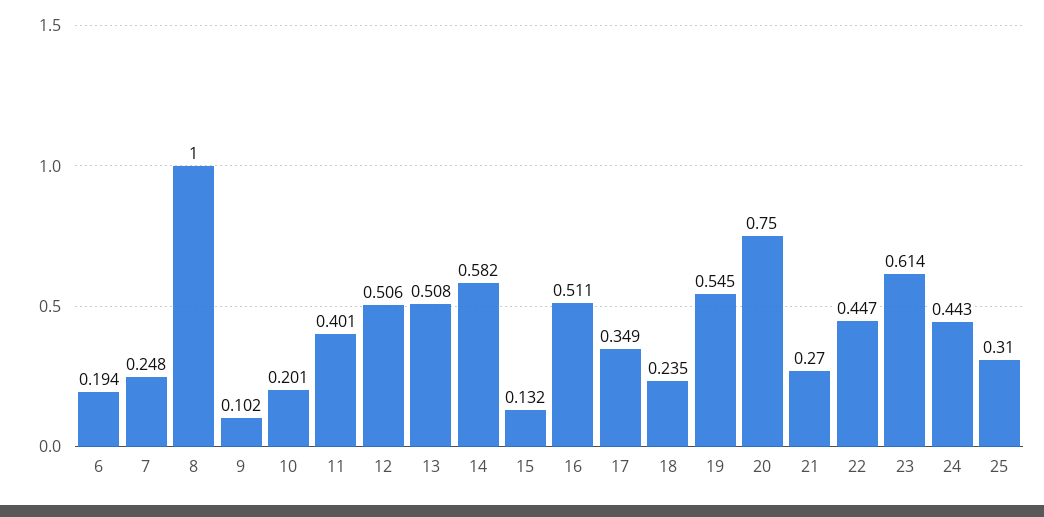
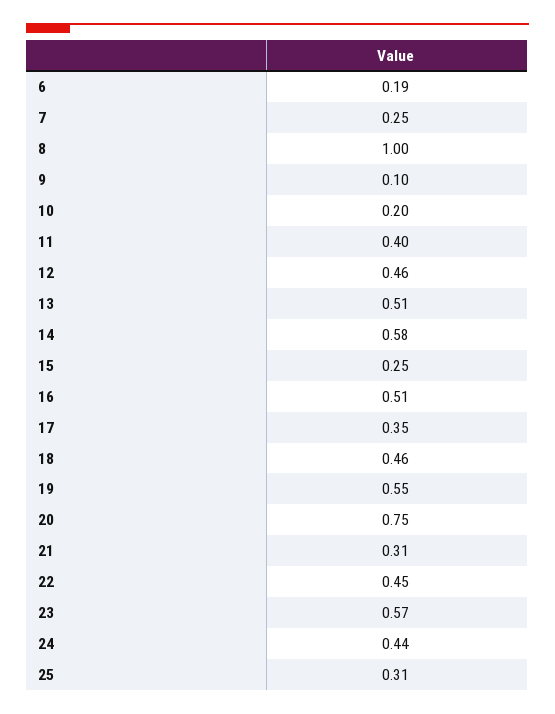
12: 0.506 -> 0.46
15: 0.132 -> 0.25
18: 0.235 -> 0.46
21: 0.27 -> 0.31
23: 0.614 -> 0.57

